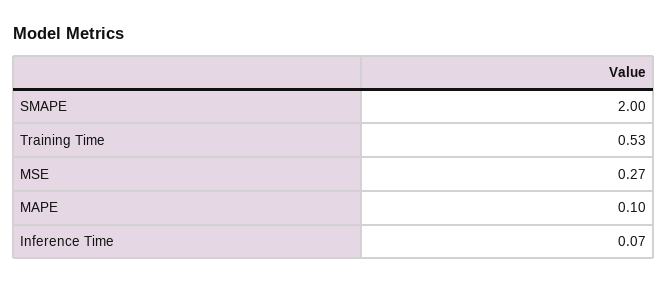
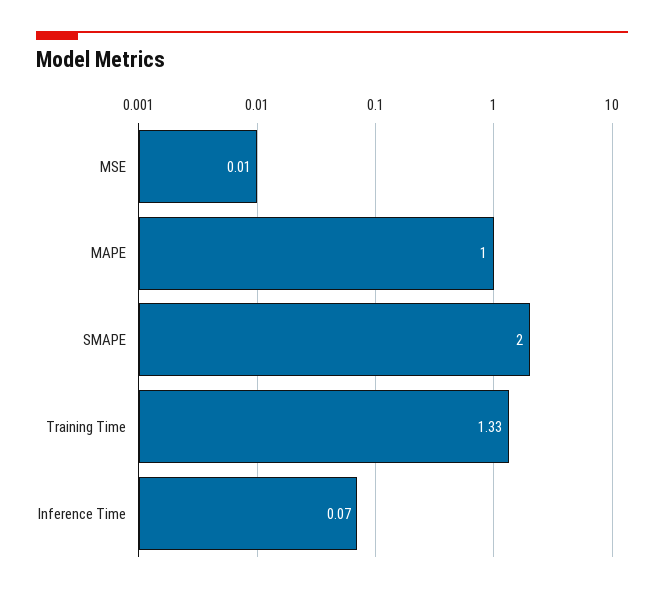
Training Time: 0.53 -> 1.33
MSE: 0.27 -> 0.01
MAPE: 0.1 -> 1

